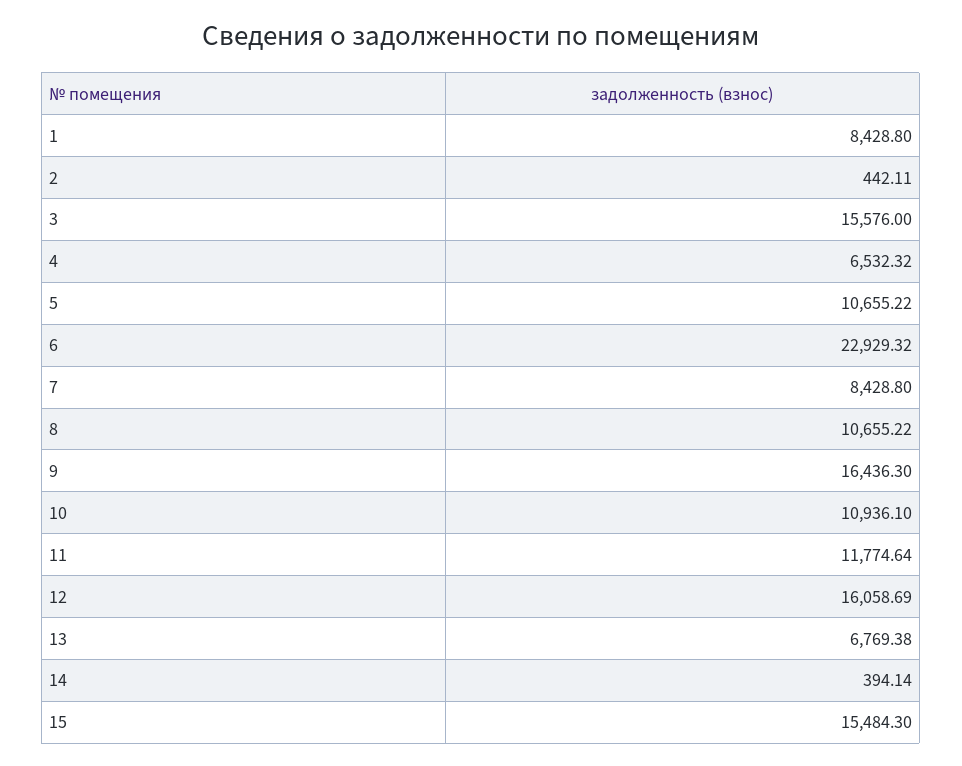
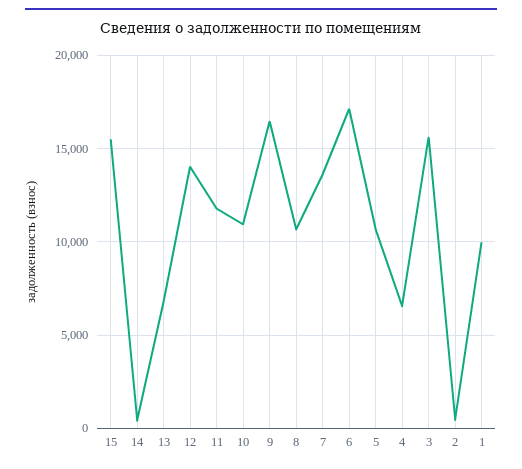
1: 8428.8 -> 10000
6: 22929.32 -> 17000
7: 8428.8 -> 13500
12: 16058.69 -> 14000

